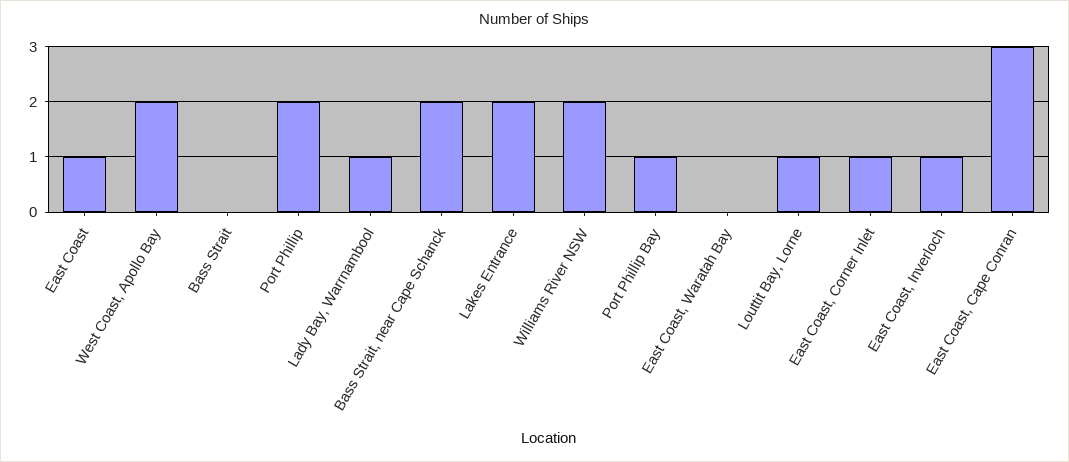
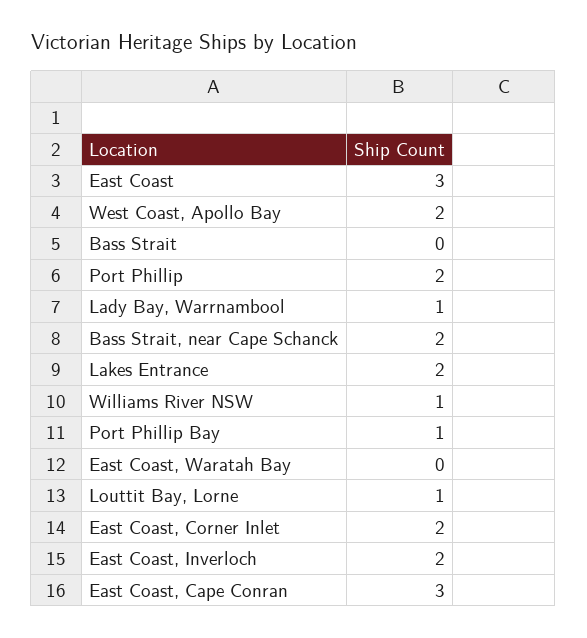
East Coast: 1 -> 3
Williams River NSW: 2 -> 1
East Coast, Corner Inlet: 1 -> 2
East Coast, Inverloch: 1 -> 2

